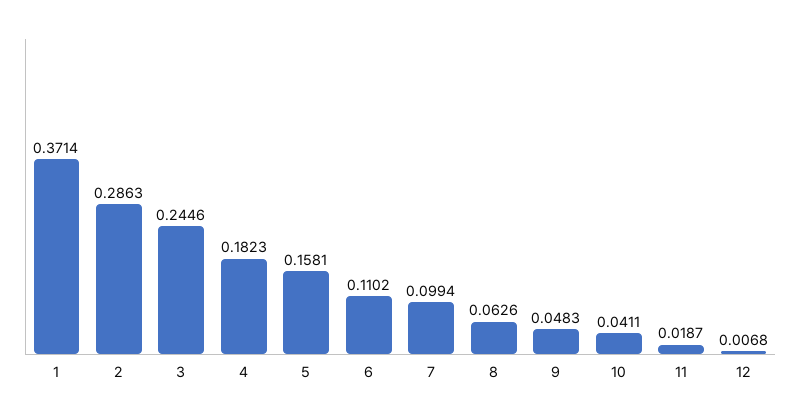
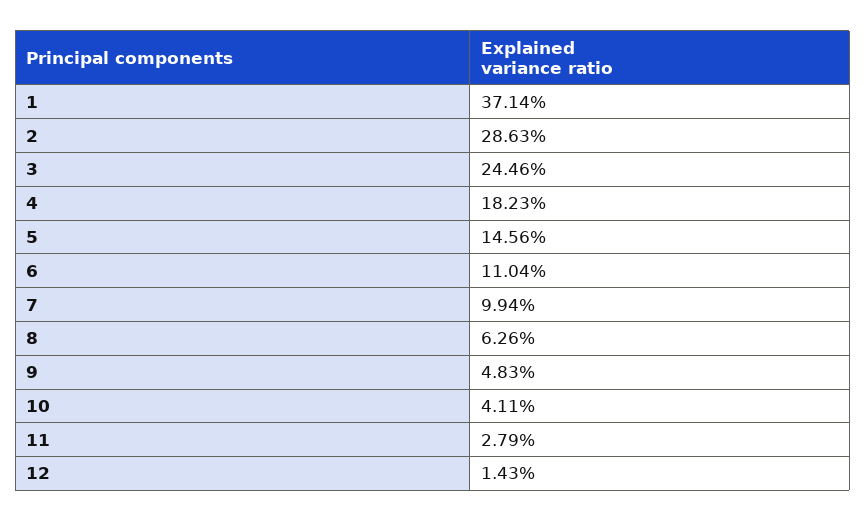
5: 0.1581 -> 0.1456
6: 0.1102 -> 0.1104
11: 0.0187 -> 0.0279
12: 0.0068 -> 0.0143

